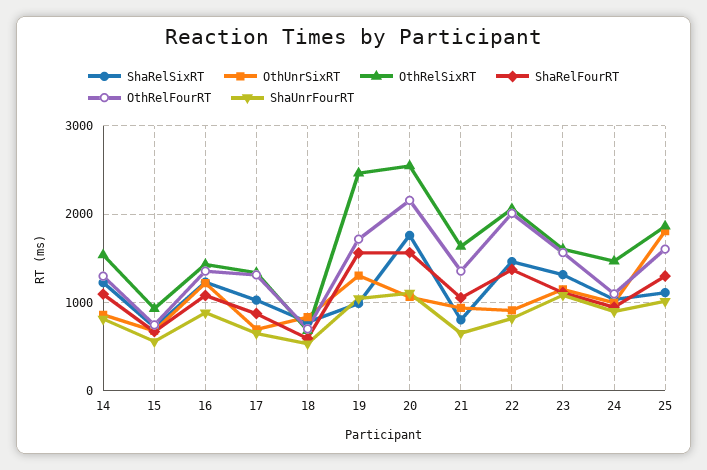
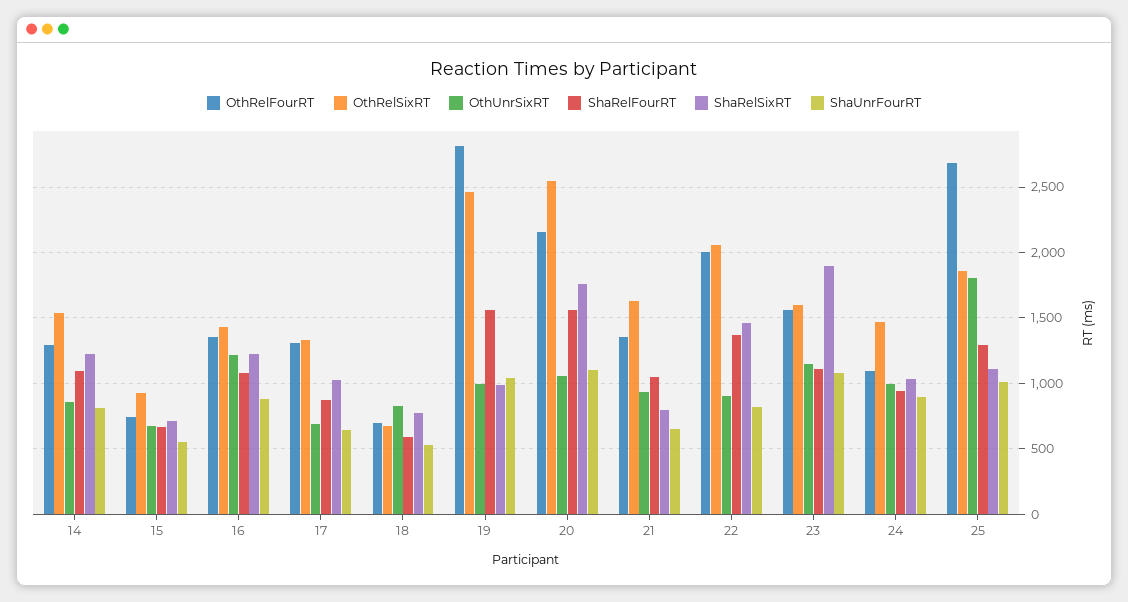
OthUnrSixRT, 19: 1300 -> 1000
OthRelFourRT, 19: 1700 -> 2800
ShaRelSixRT, 23: 1300 -> 1900
OthRelFourRT, 25: 1600 -> 2700

